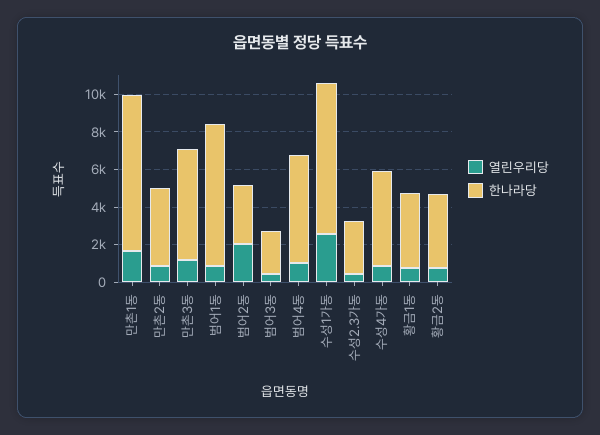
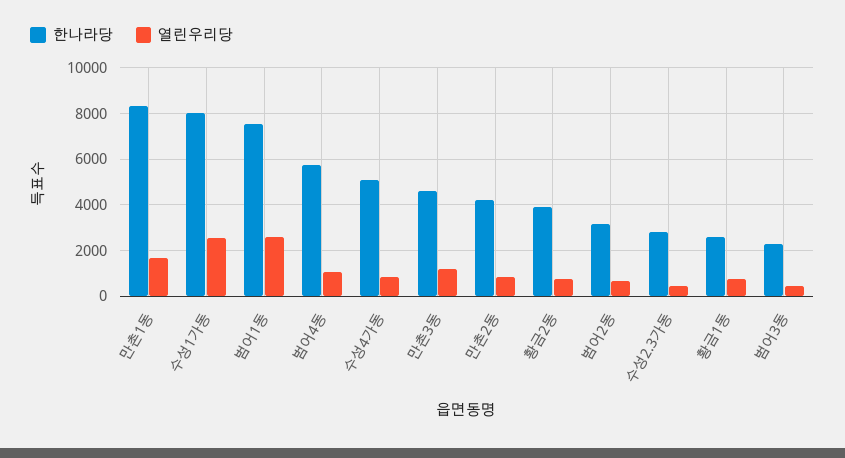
한나라당, 만촌3동: 6000 -> 4500
열린우리당, 범어1동: 1000 -> 2500
열린우리당, 범어2동: 2000 -> 500
한나라당, 황금1동: 4000 -> 2500

